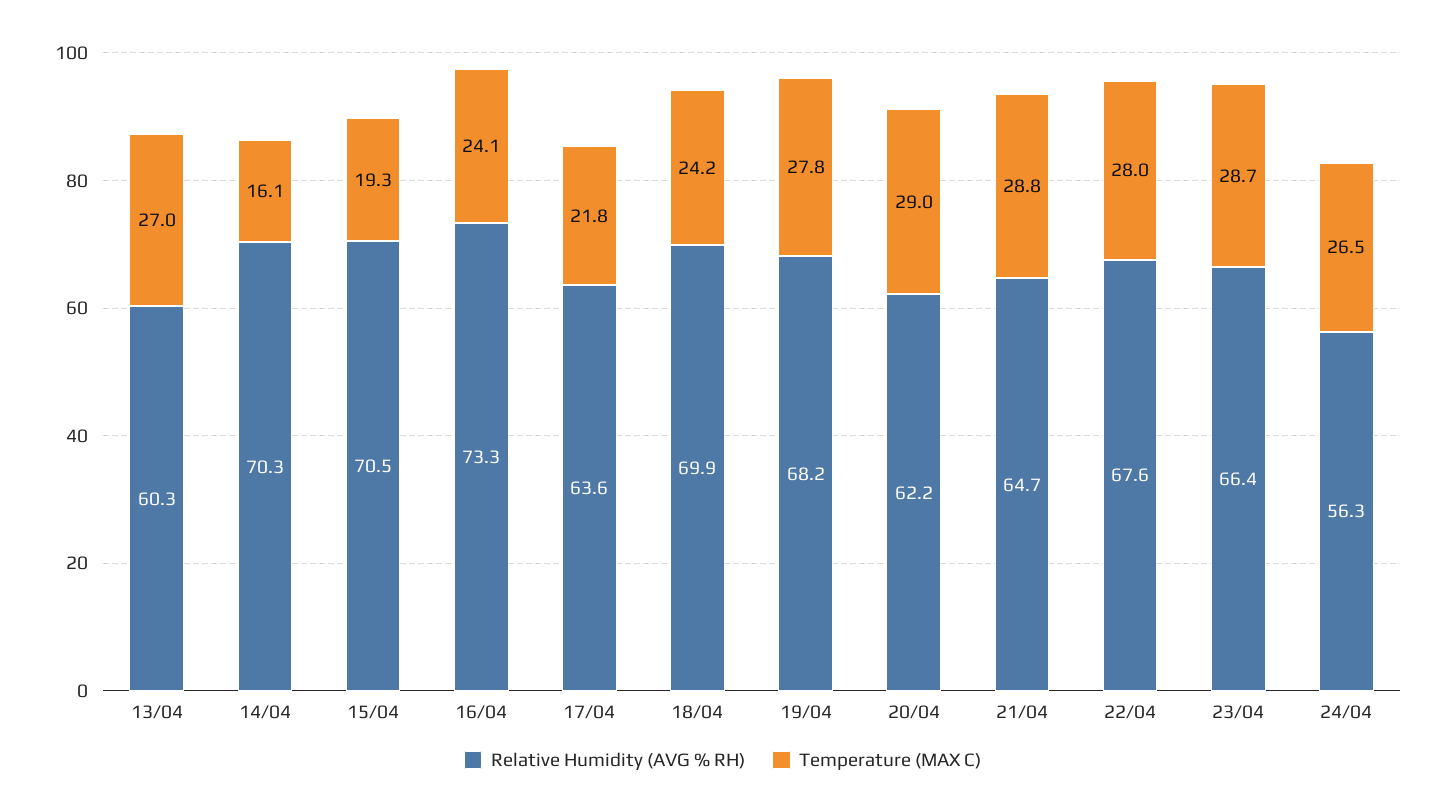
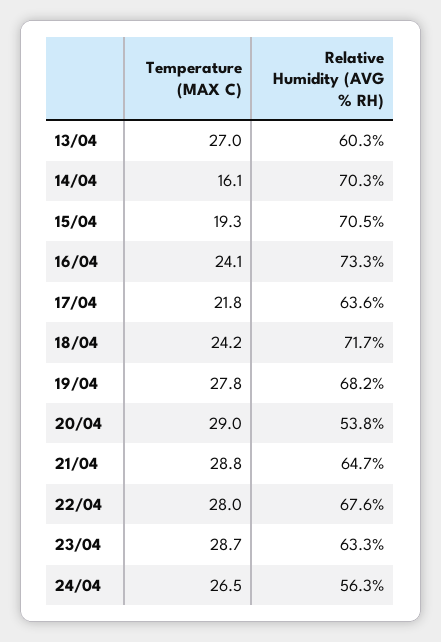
Relative Humidity (AVG % RH), 18/04: 69.9 -> 71.7
Relative Humidity (AVG % RH), 20/04: 62.2 -> 53.8
Relative Humidity (AVG % RH), 23/04: 66.4 -> 63.3

